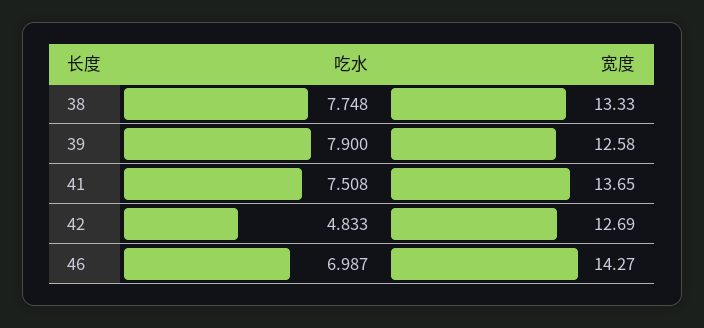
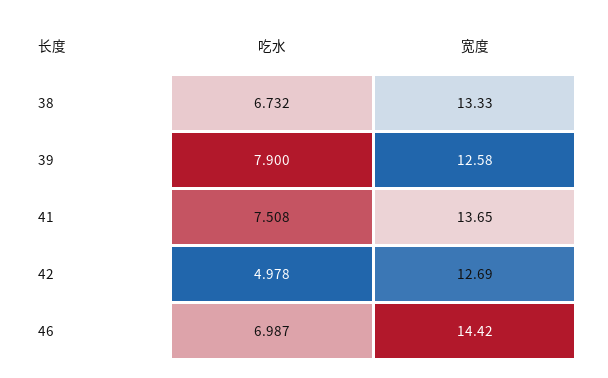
吃水, 38: 7.748 -> 6.732
吃水, 42: 4.833 -> 4.978
宽度, 46: 14.27 -> 14.42

